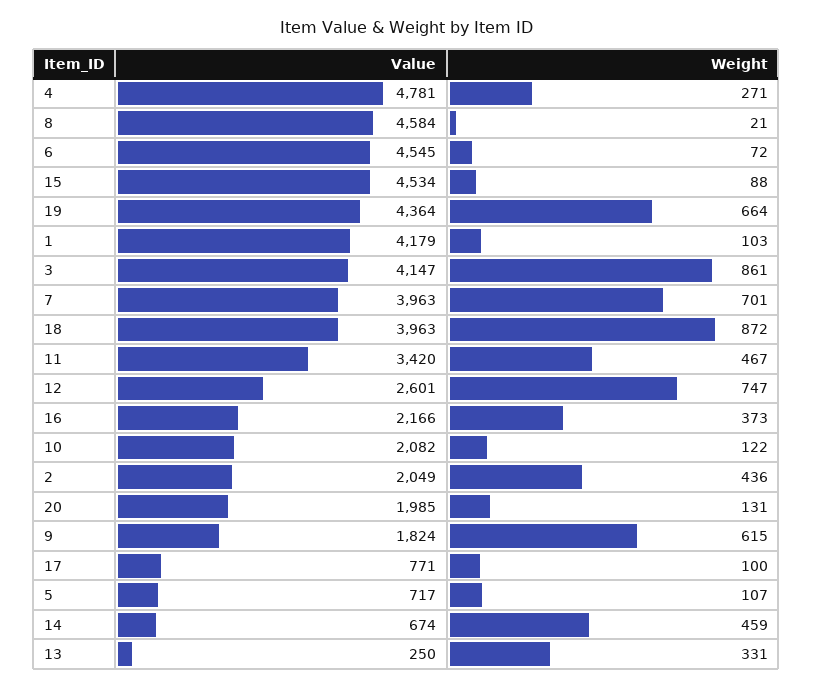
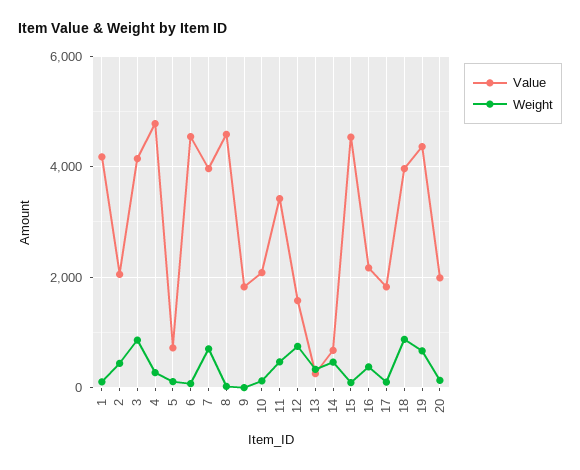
Value, 12: 2601 -> 1600
Weight, 9: 615 -> 0
Value, 17: 771 -> 1800

